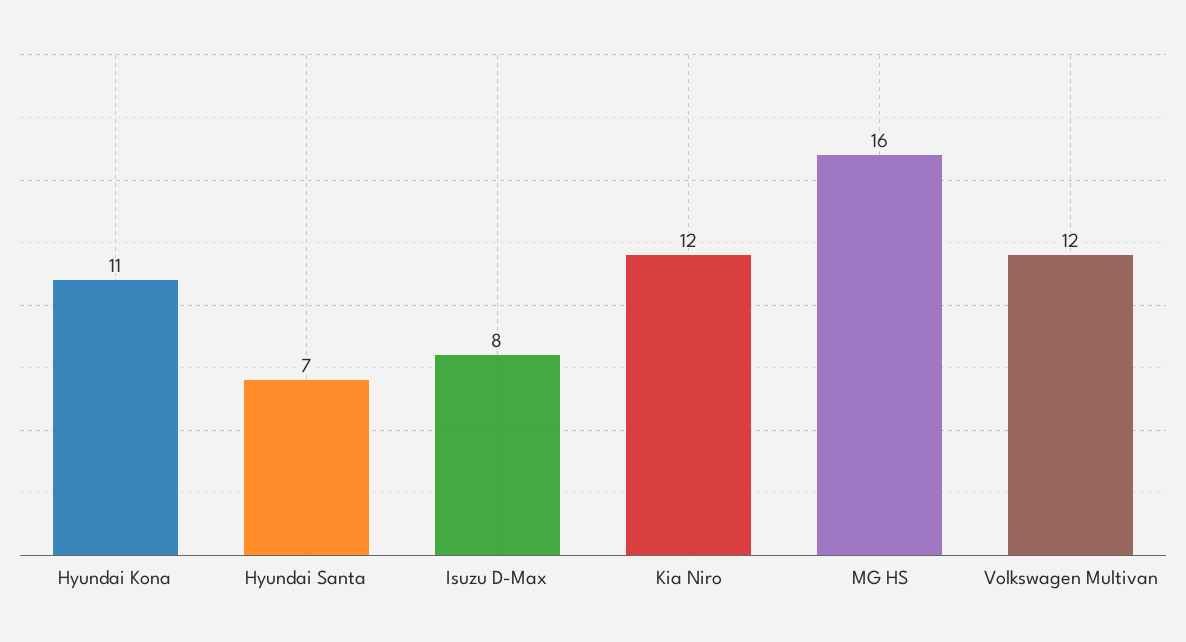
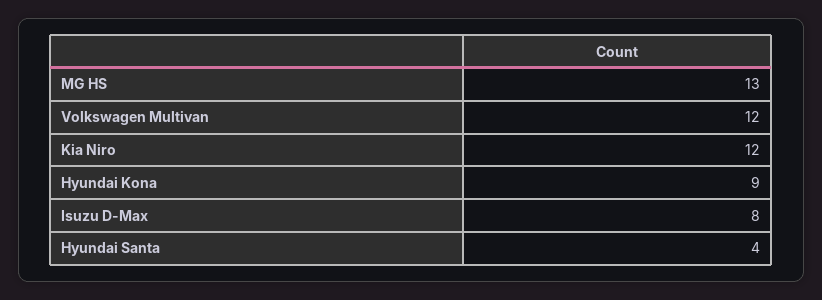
Hyundai Kona: 11 -> 9
Hyundai Santa: 7 -> 4
MG HS: 16 -> 13

